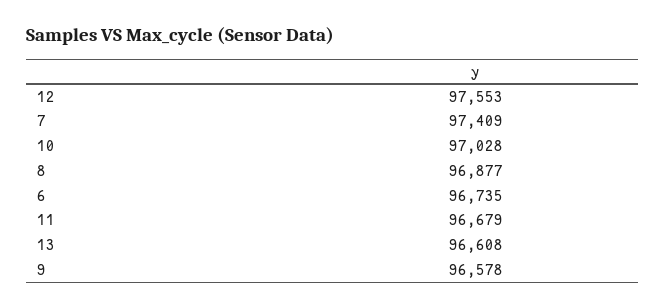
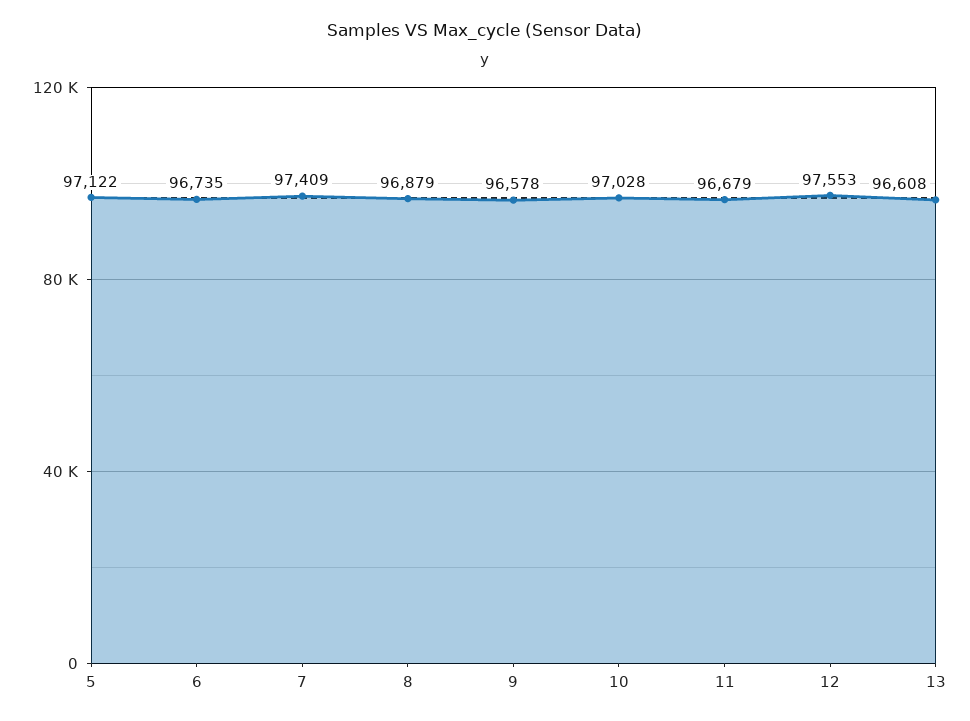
8: 96877 -> 96879
5: none -> 97122

